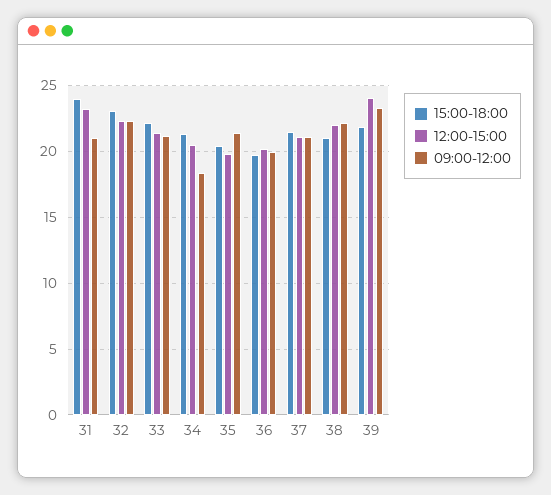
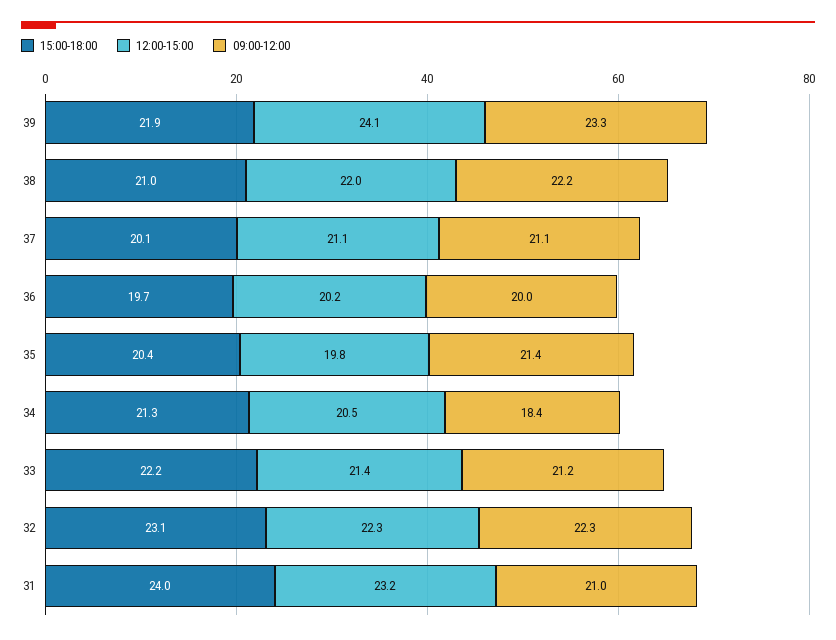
15:00-18:00, 37: 21.5 -> 20.1

